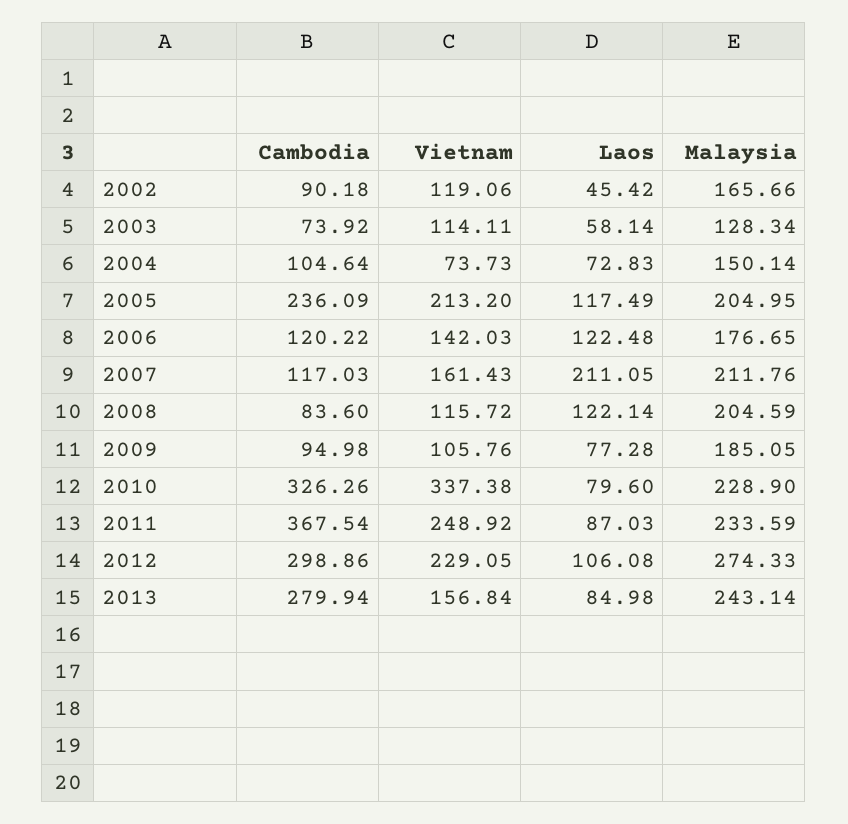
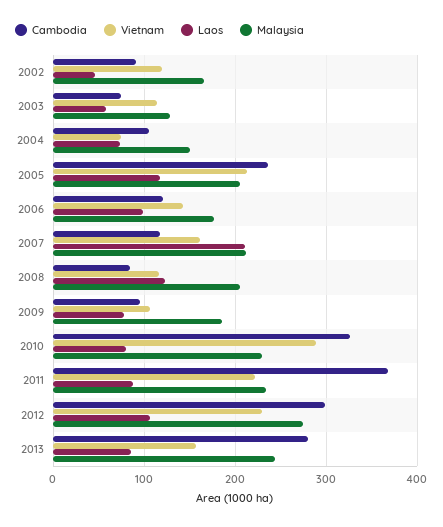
Laos, 2006: 122.48 -> 100
Vietnam, 2010: 337.38 -> 290
Vietnam, 2011: 248.92 -> 220

